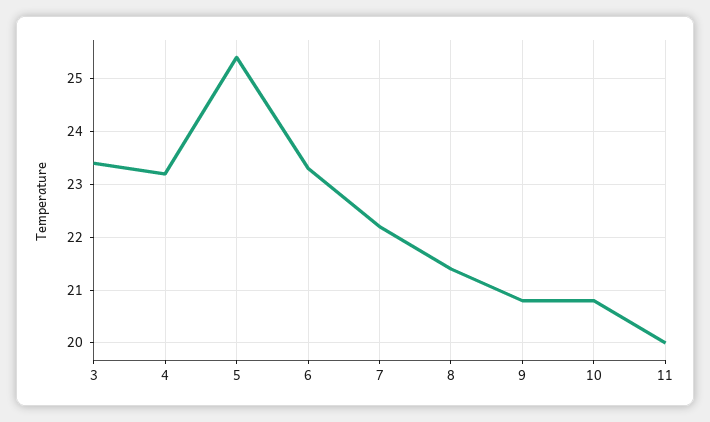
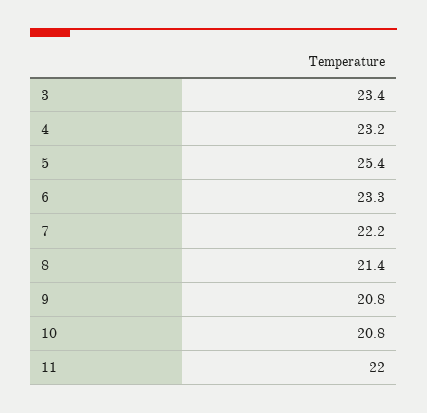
11: 20 -> 22

